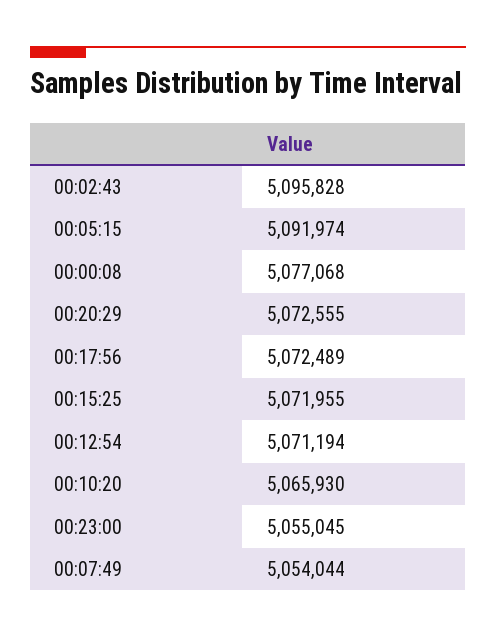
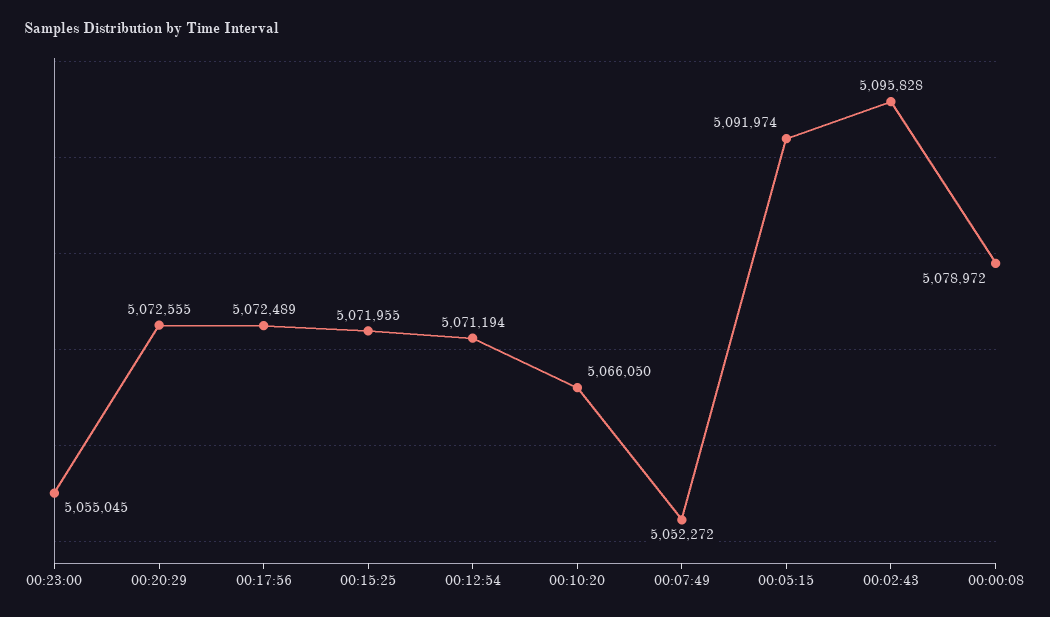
00:00:08: 5077068 -> 5078972
00:10:20: 5065930 -> 5066050
00:07:49: 5054044 -> 5052272

